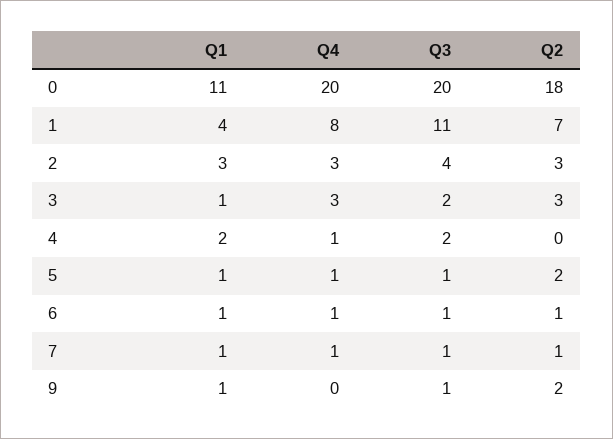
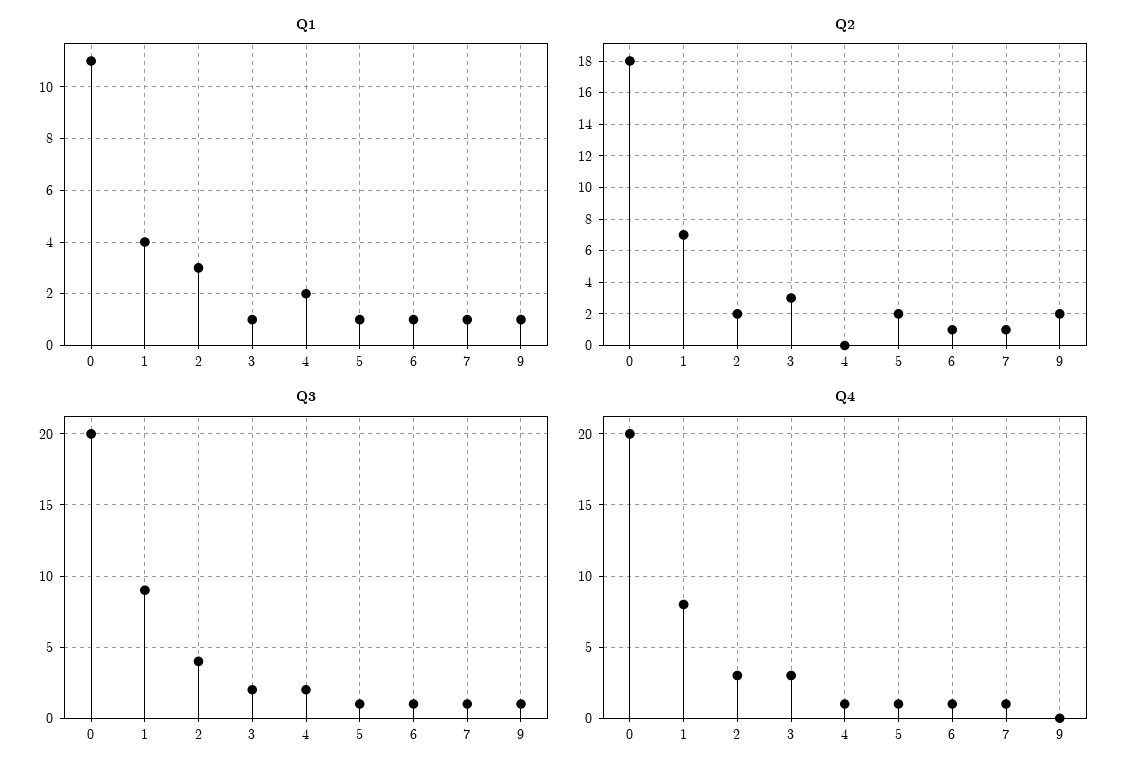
Q3, 1: 11 -> 9
Q2, 2: 3 -> 2

